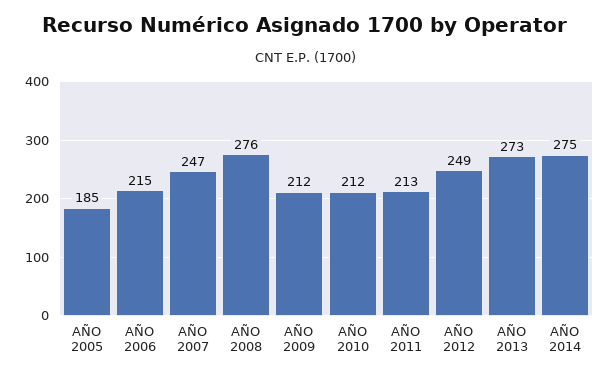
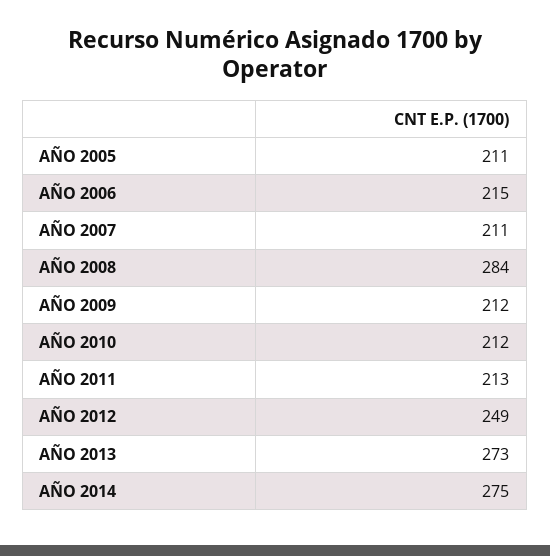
AÑO 2005: 185 -> 211
AÑO 2007: 247 -> 211
AÑO 2008: 276 -> 284

